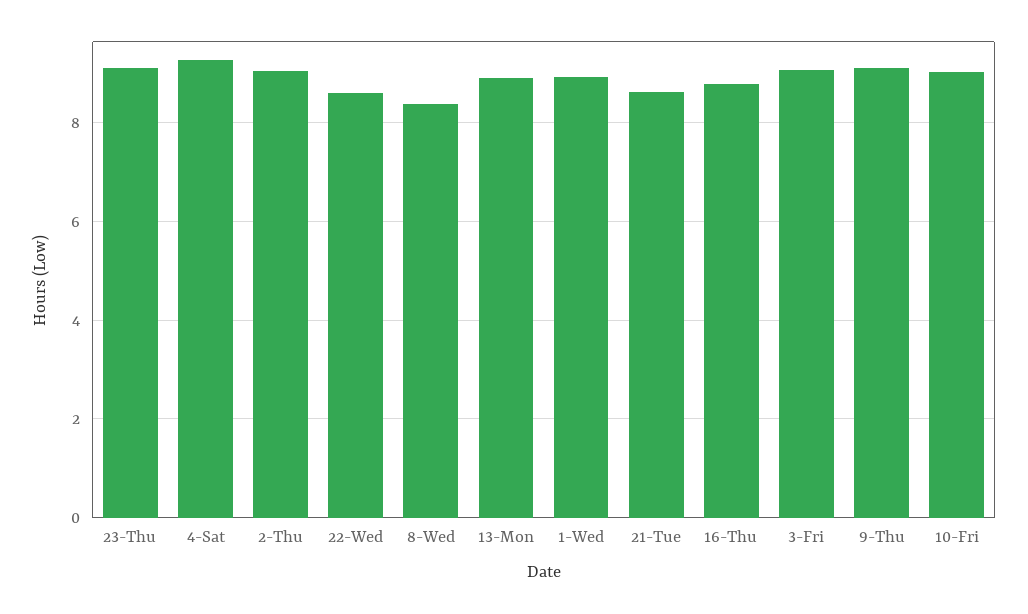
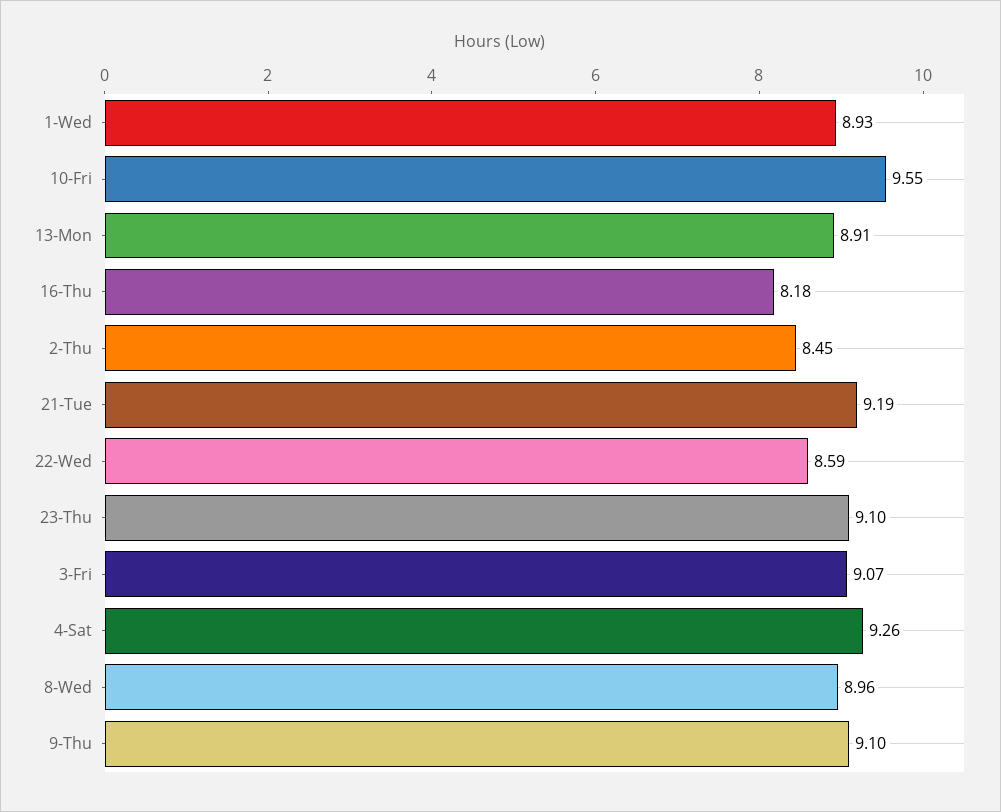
2-Thu: 9 -> 8.45
8-Wed: 8.4 -> 8.96
21-Tue: 8.6 -> 9.19
16-Thu: 8.8 -> 8.18
10-Fri: 9 -> 9.55

